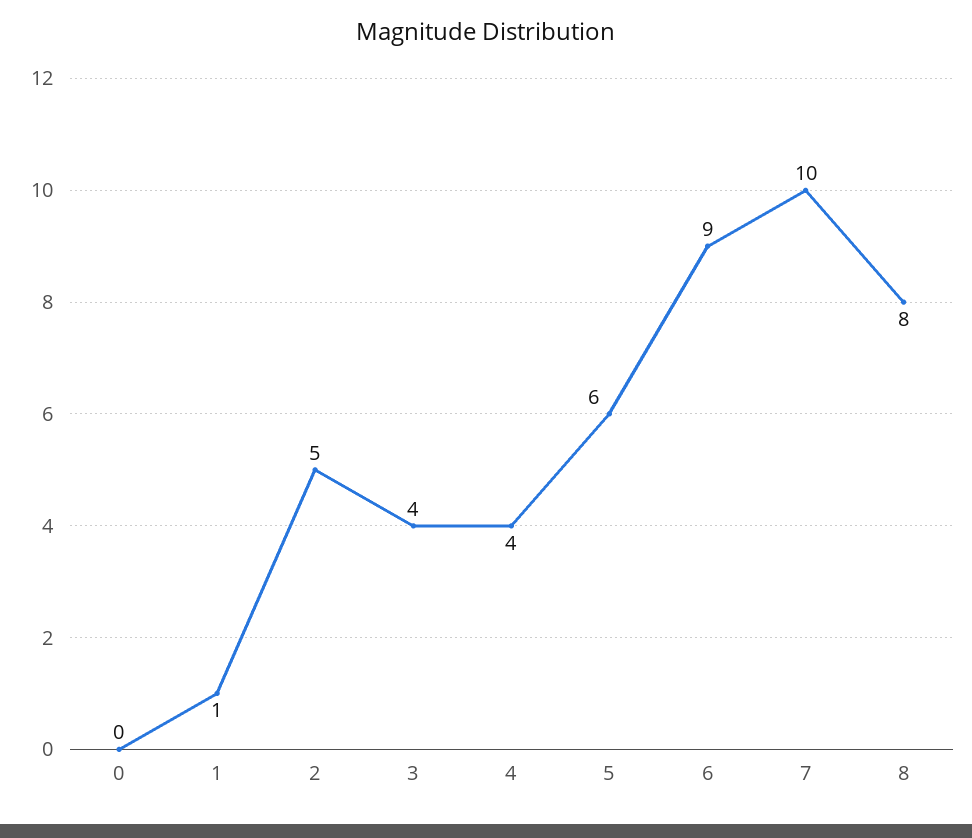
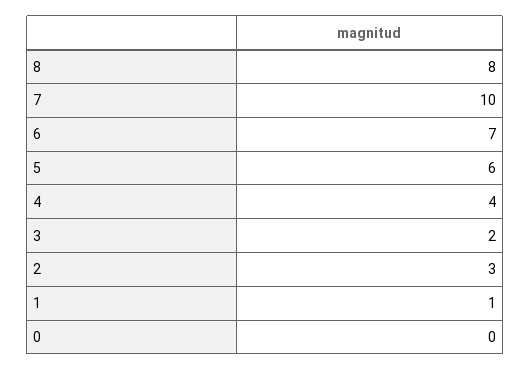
2: 5 -> 3
3: 4 -> 2
6: 9 -> 7

